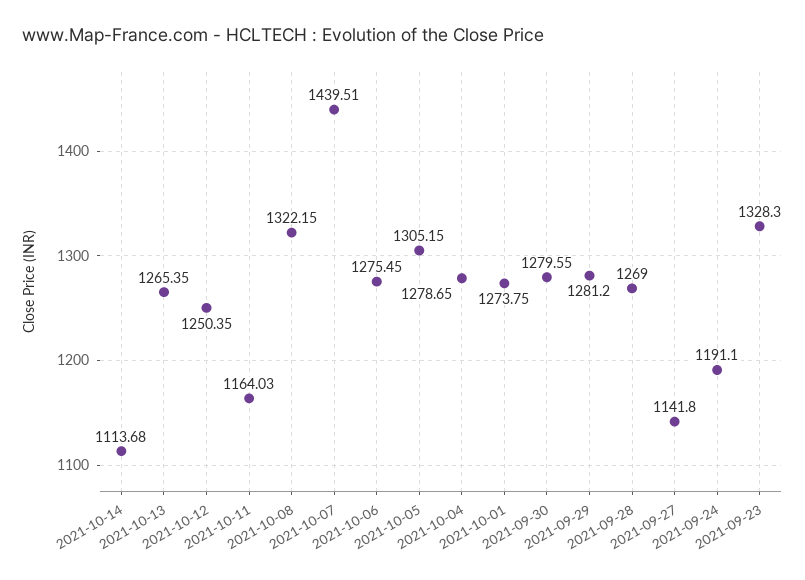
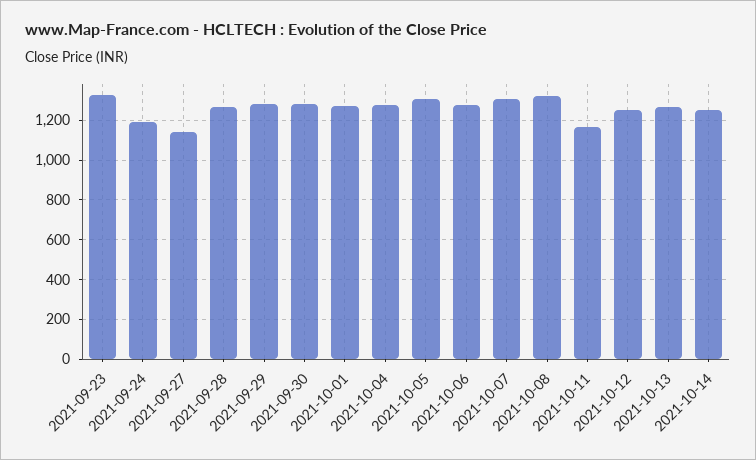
2021-10-14: 1113.68 -> 1250
2021-10-07: 1439.51 -> 1300

